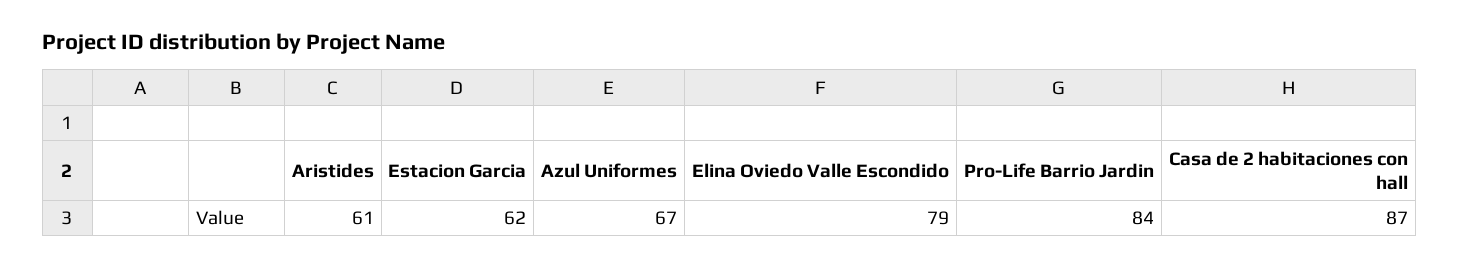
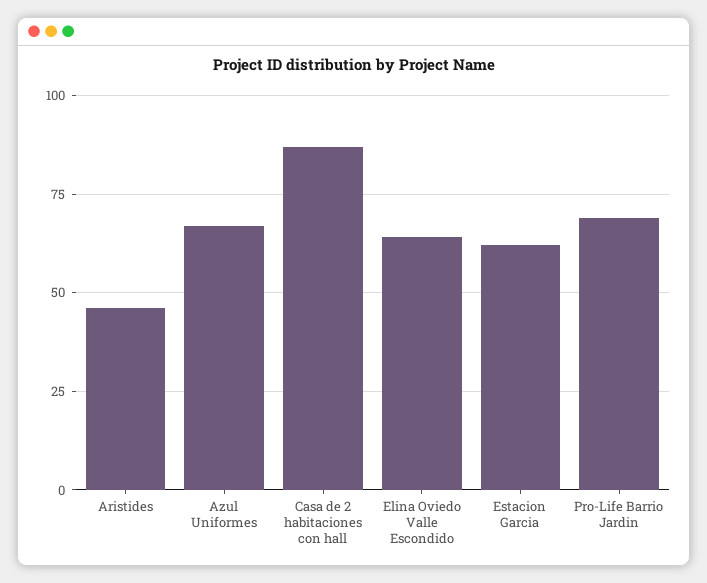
Aristides: 61 -> 45
Elina Oviedo Valle Escondido: 79 -> 65
Pro-Life Barrio Jardin: 84 -> 70

